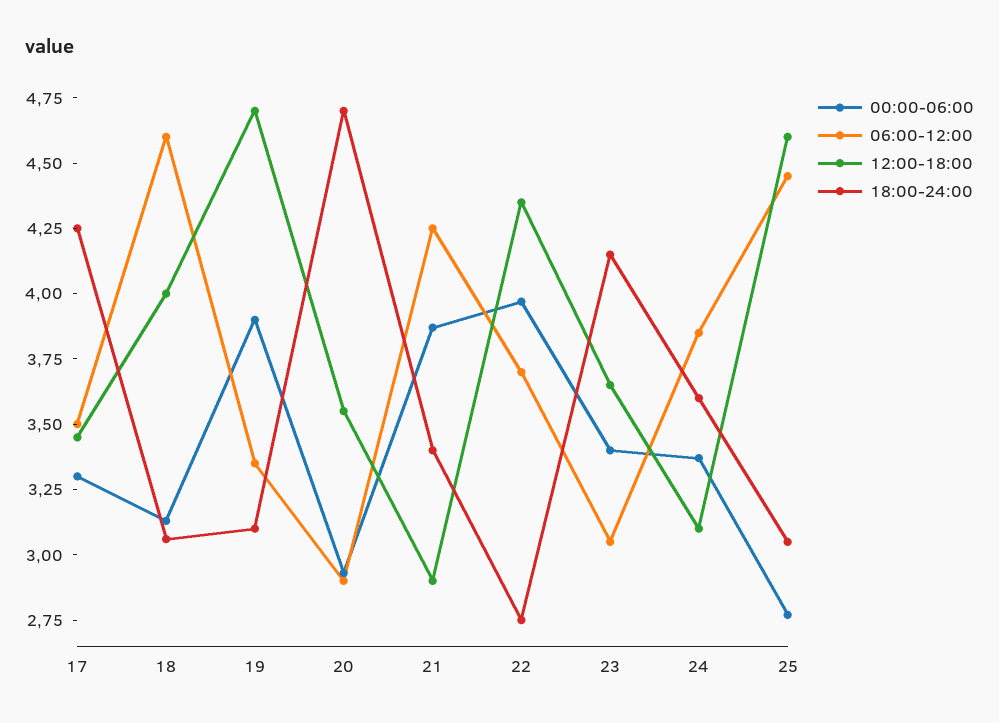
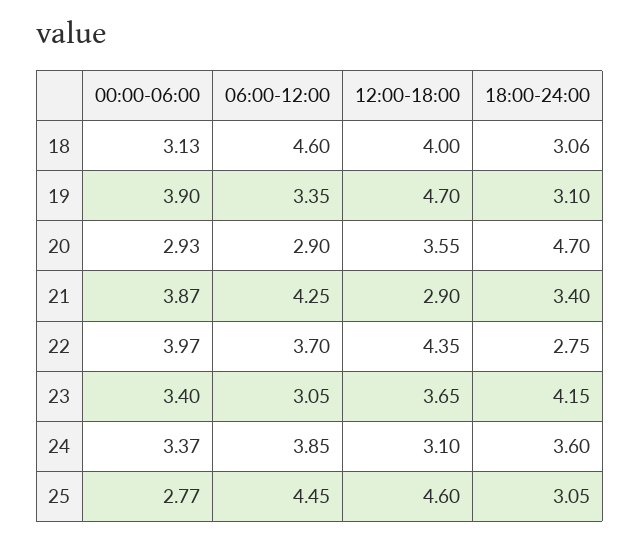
00:00-06:00, 17: 3.3 -> none
06:00-12:00, 17: 3.5 -> none
12:00-18:00, 17: 3.45 -> none
18:00-24:00, 17: 4.25 -> none

